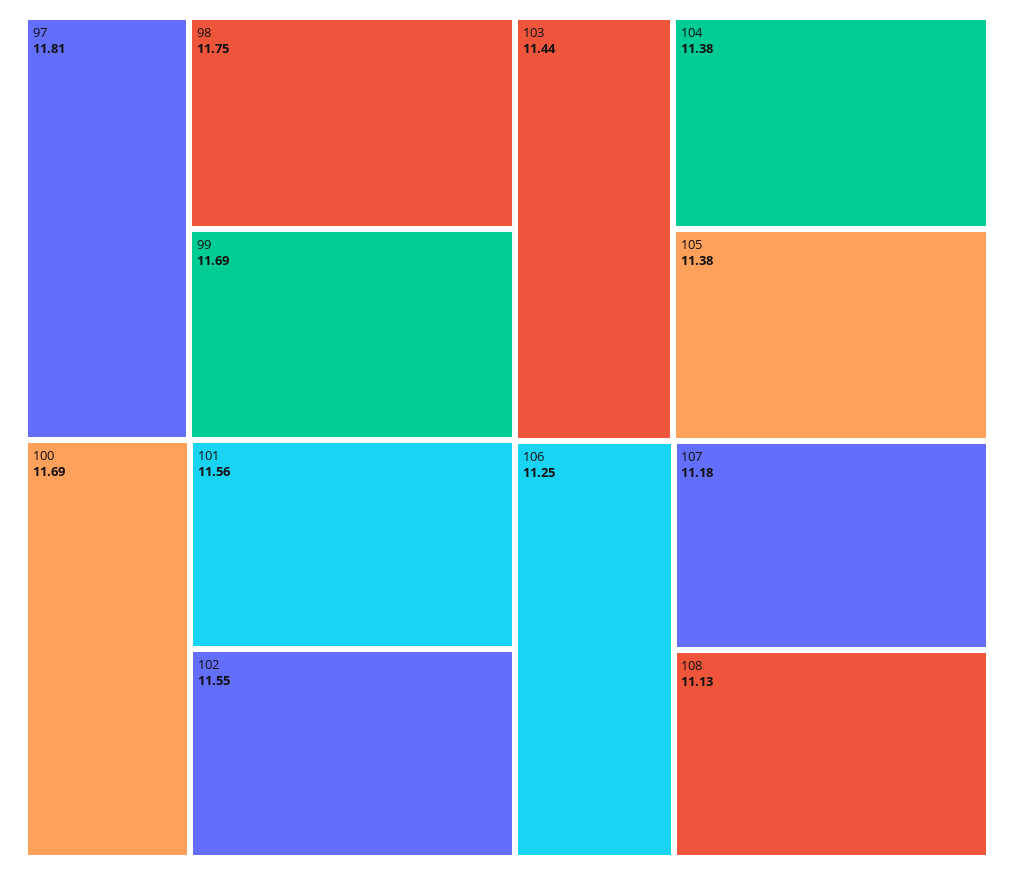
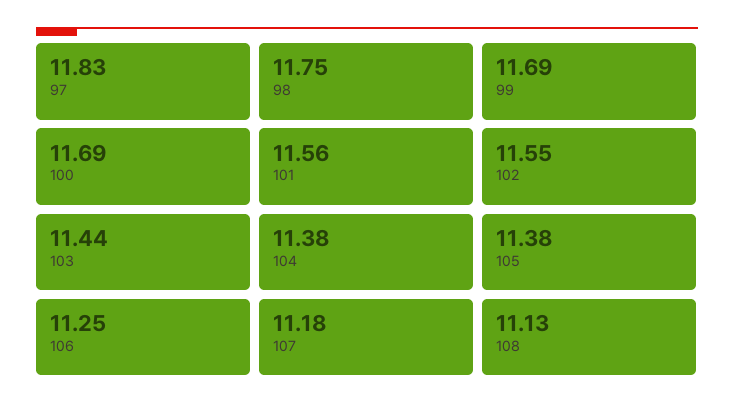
97: 11.81 -> 11.83

